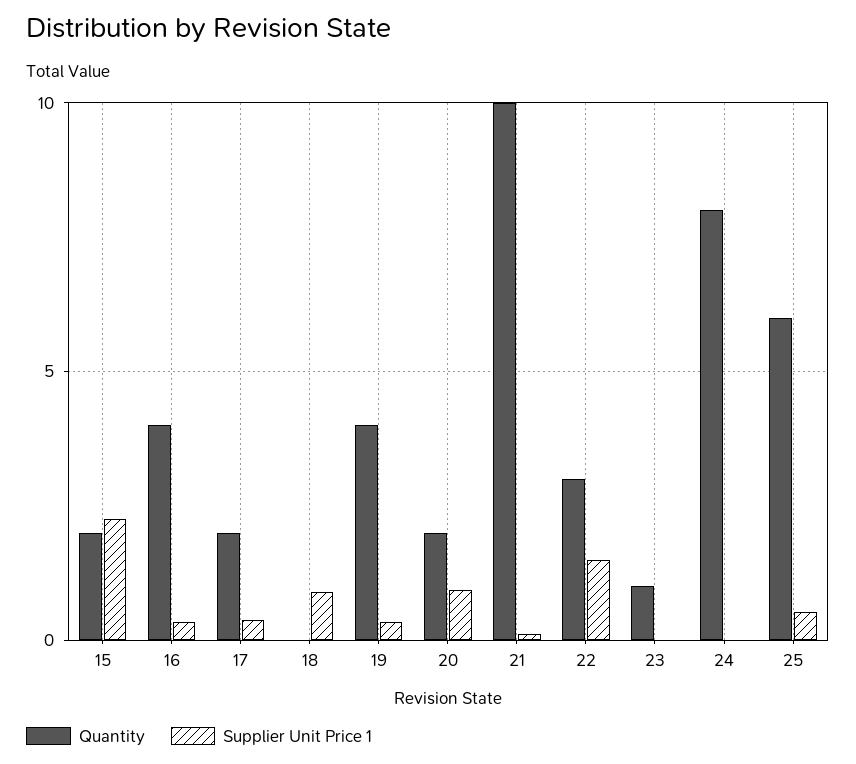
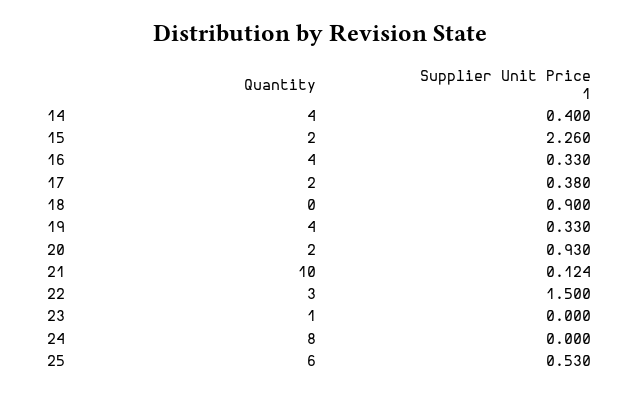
Quantity, 14: none -> 4
Supplier Unit Price 1, 14: none -> 0.4

